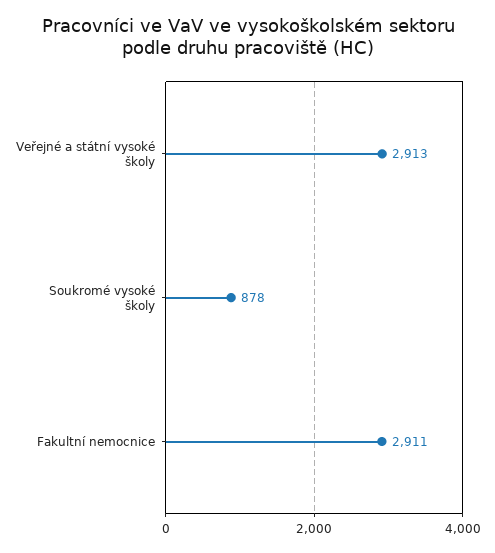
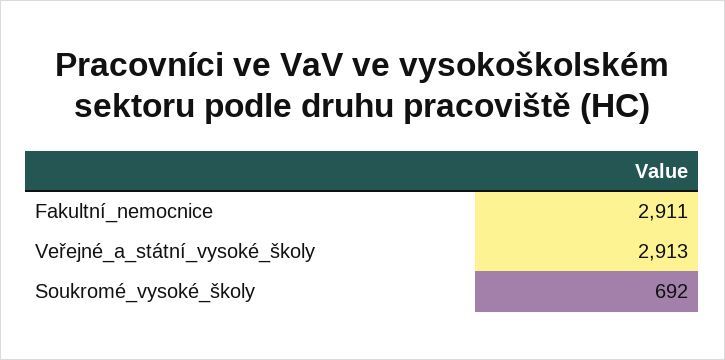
Soukromé vysoké školy: 878 -> 692

